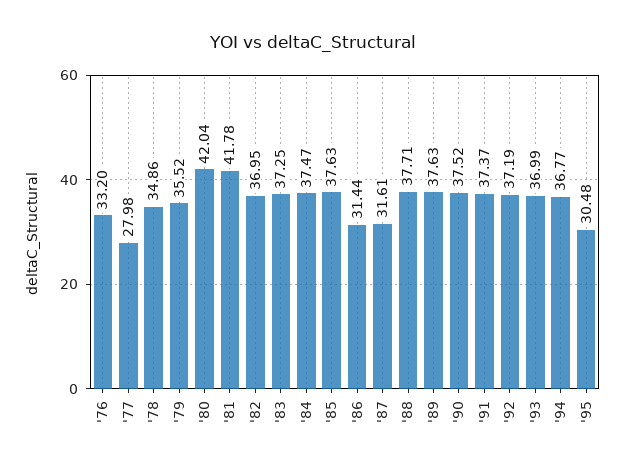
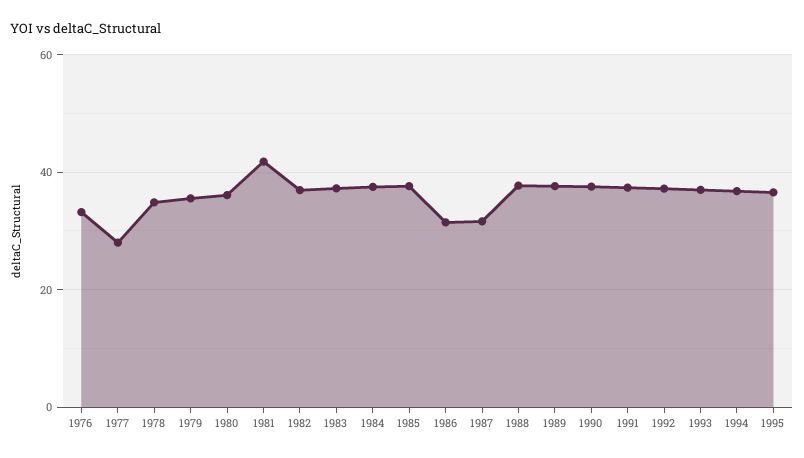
'80: 42.04 -> 36
'95: 30.48 -> 36

